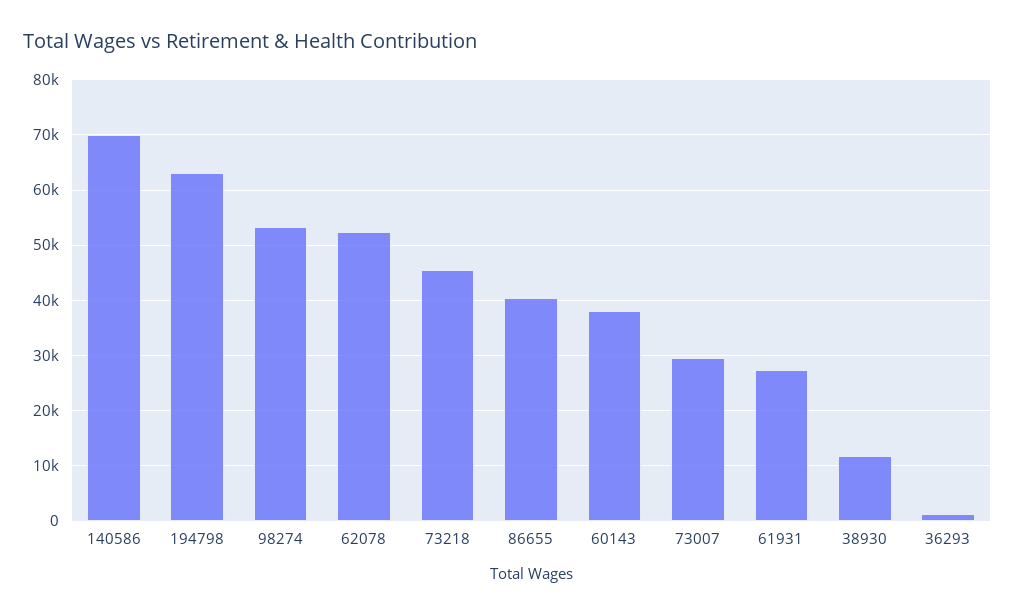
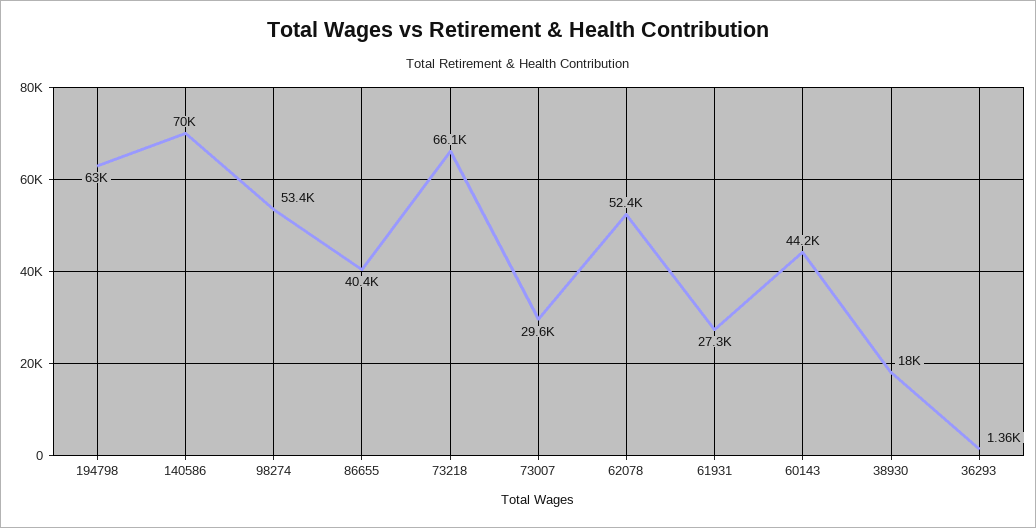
73218: 46000 -> 66100
60143: 38000 -> 44200
38930: 12000 -> 18000

